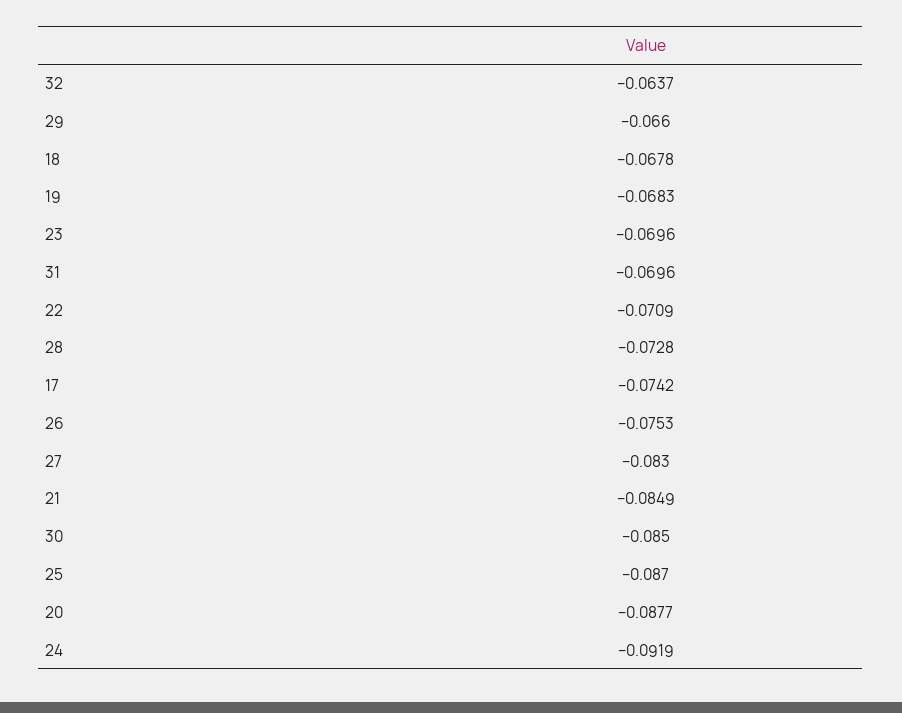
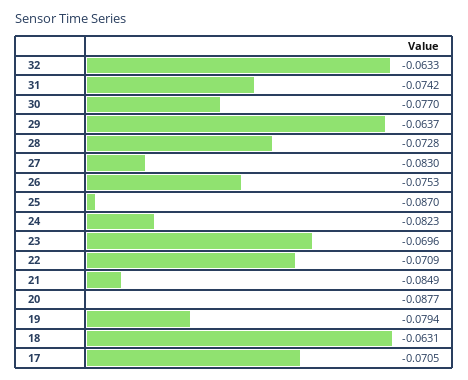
32: -0.0637 -> -0.0633
29: -0.066 -> -0.0637
18: -0.0678 -> -0.0631
19: -0.0683 -> -0.0794
31: -0.0696 -> -0.0742
17: -0.0742 -> -0.0705
30: -0.085 -> -0.077
24: -0.0919 -> -0.0823

